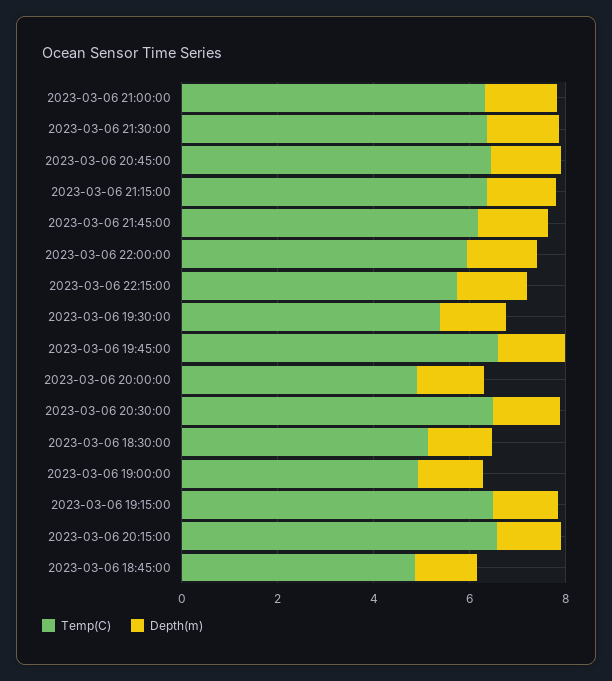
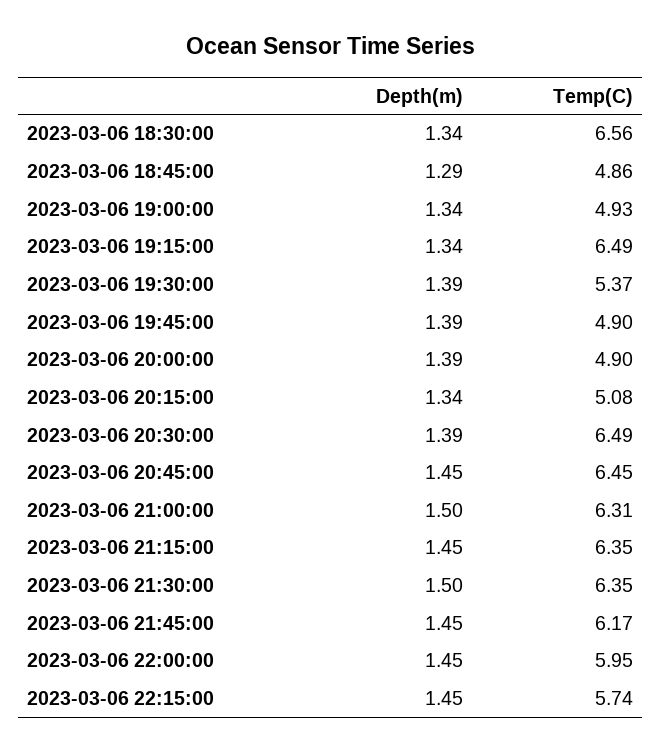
Temp(C), 2023-03-06 19:45:00: 6.5 -> 4.9
Temp(C), 2023-03-06 18:30:00: 5 -> 6.56
Temp(C), 2023-03-06 20:15:00: 6.5 -> 5.08

